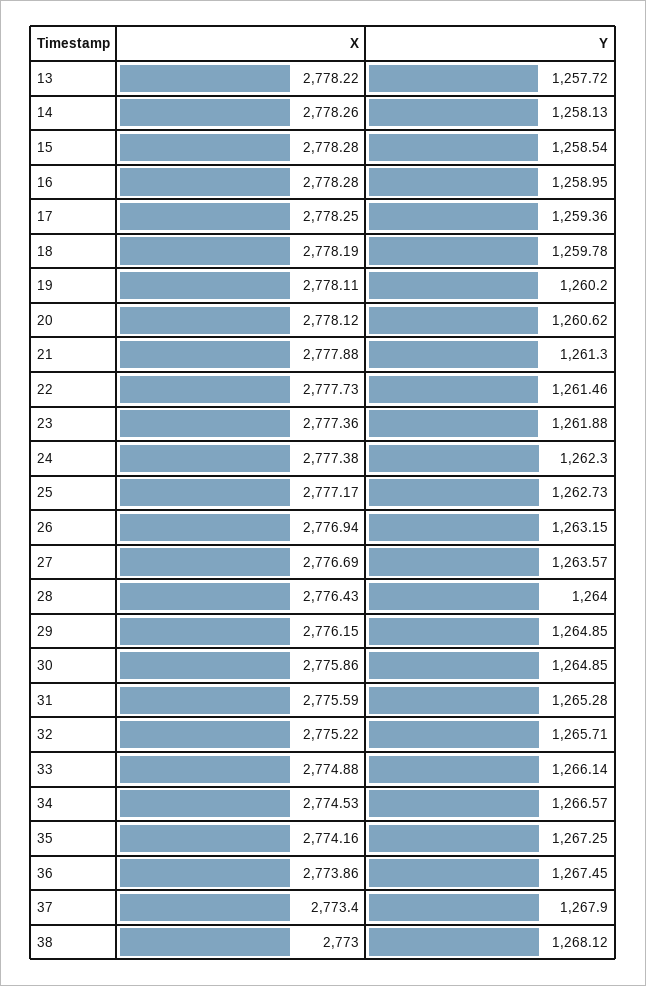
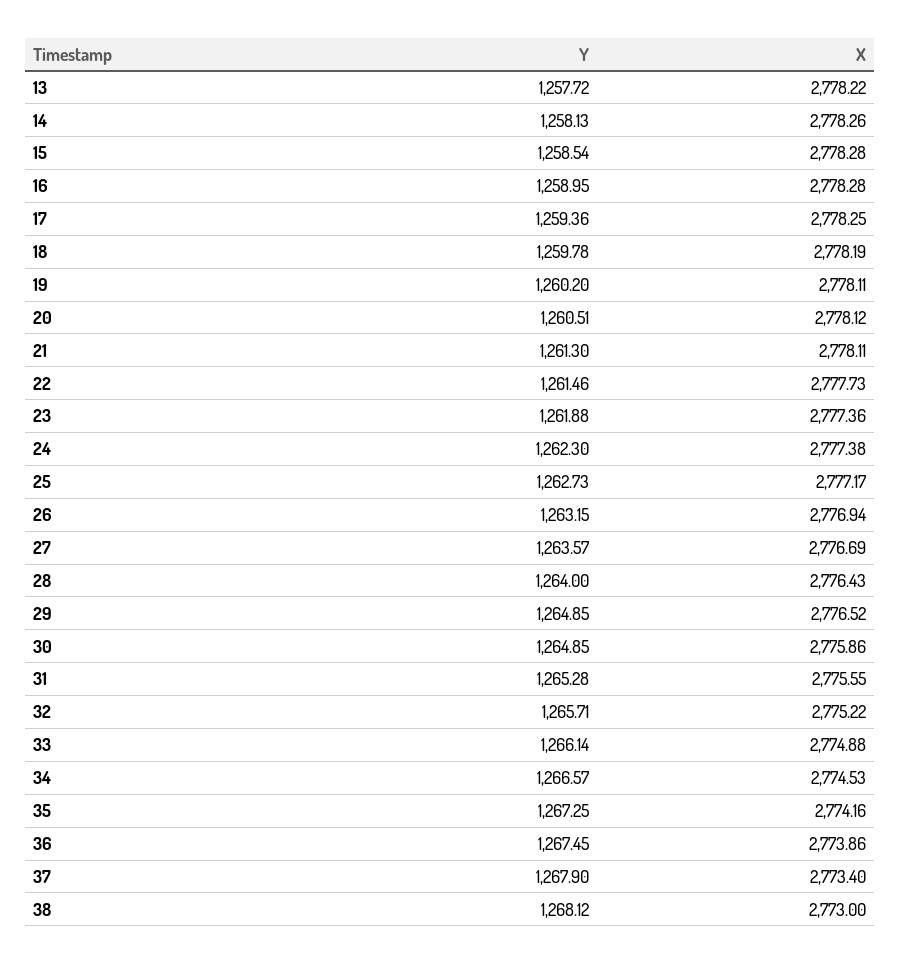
Y, 20: 1260.62 -> 1260.51
X, 21: 2777.88 -> 2778.11
X, 29: 2776.15 -> 2776.52
X, 31: 2775.59 -> 2775.55

